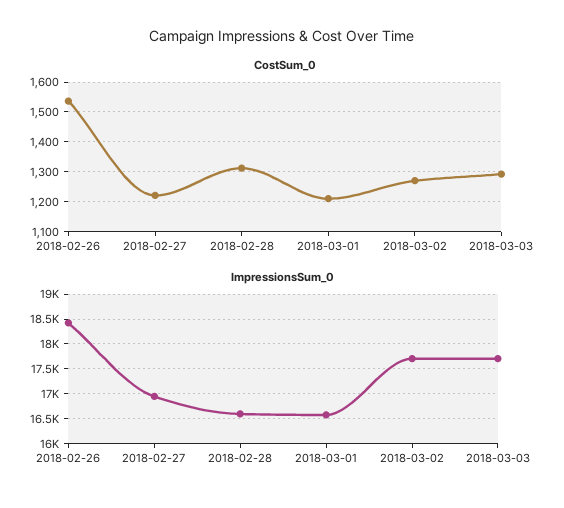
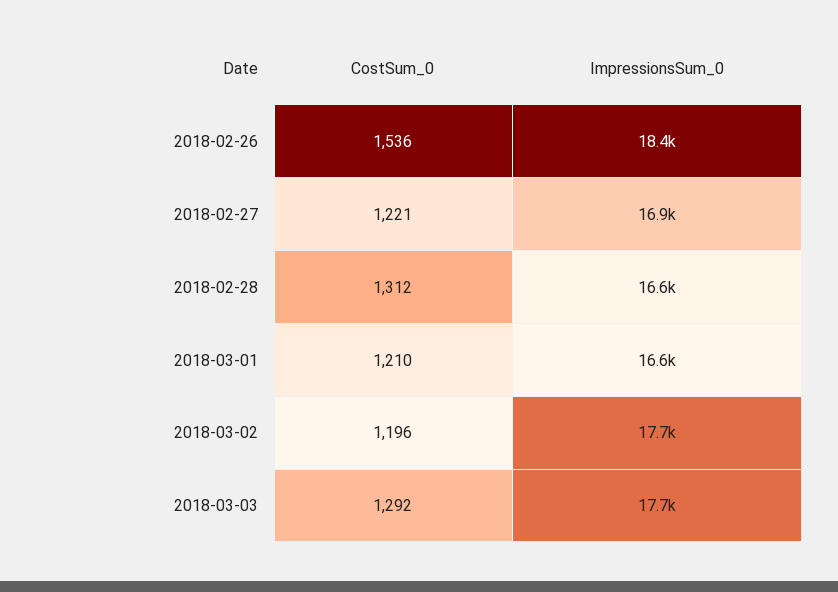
CostSum_0, 2018-03-02: 1275 -> 1196

